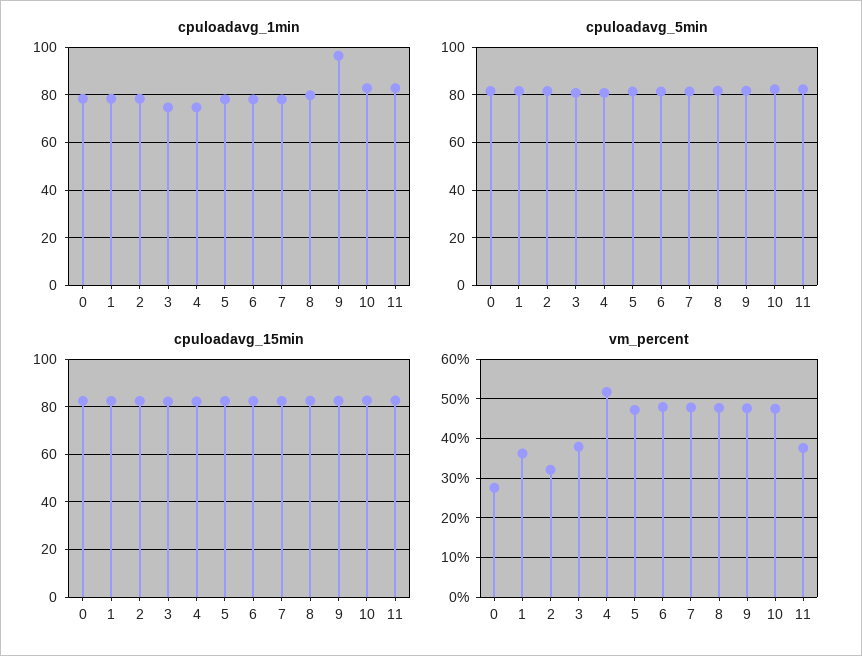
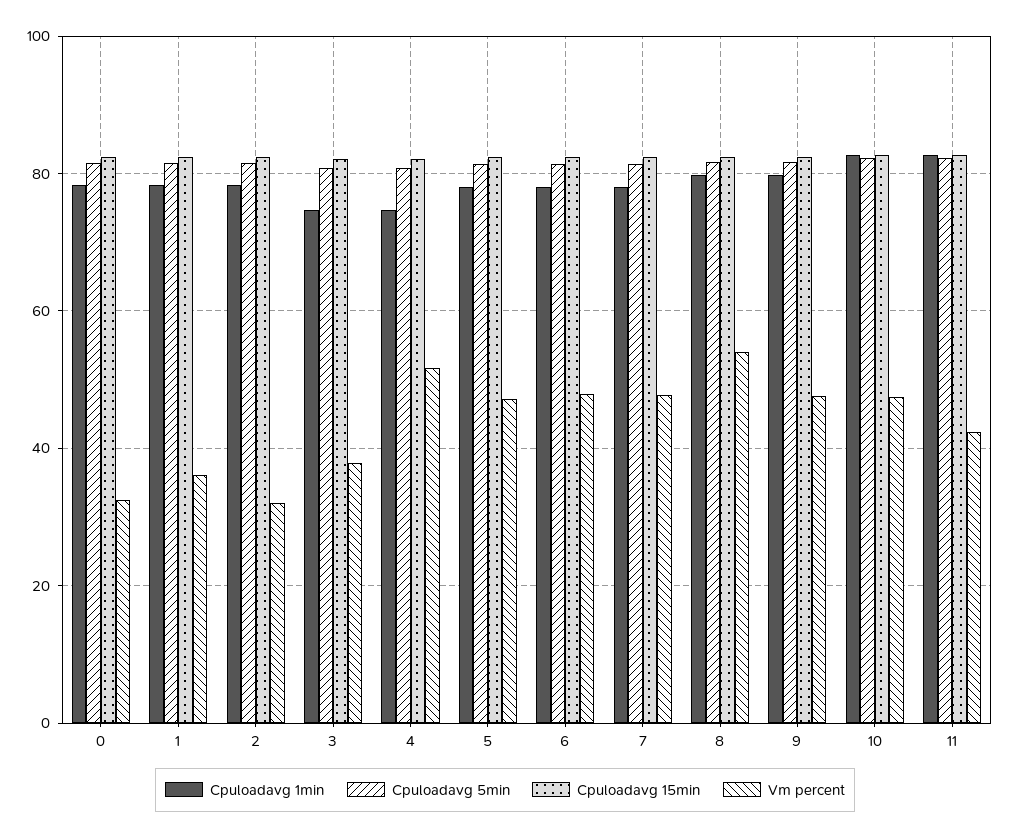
cpuloadavg_1min, 9: 95 -> 80
vm_percent, 0: 28 -> 32
vm_percent, 8: 48 -> 54
vm_percent, 11: 38 -> 42

